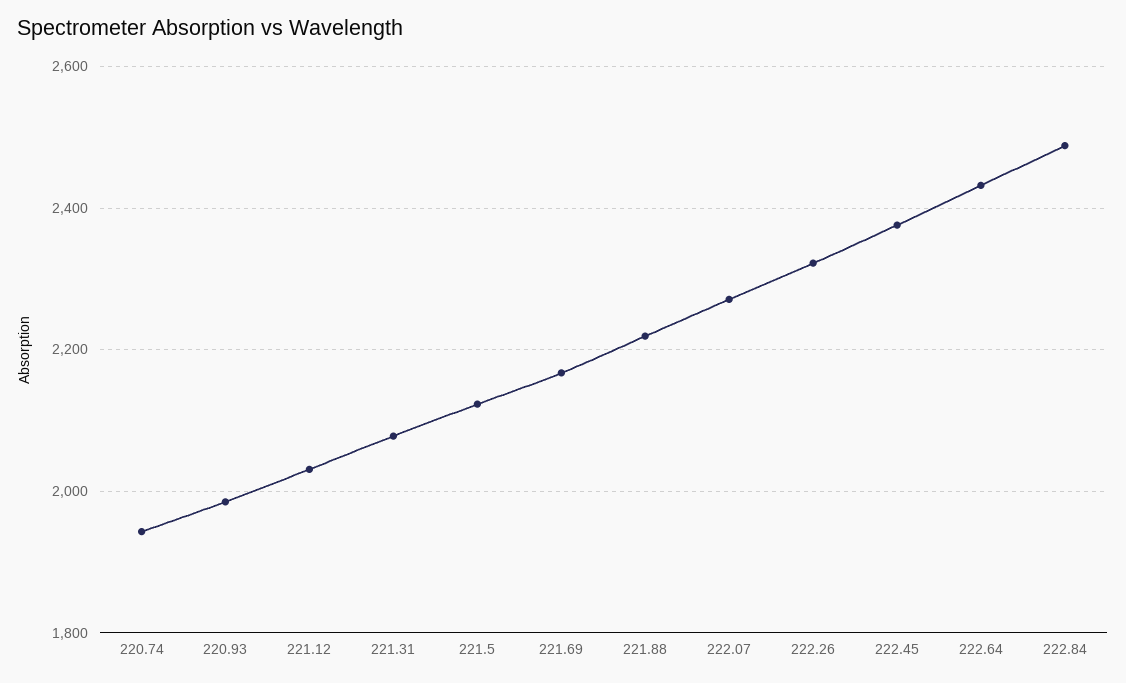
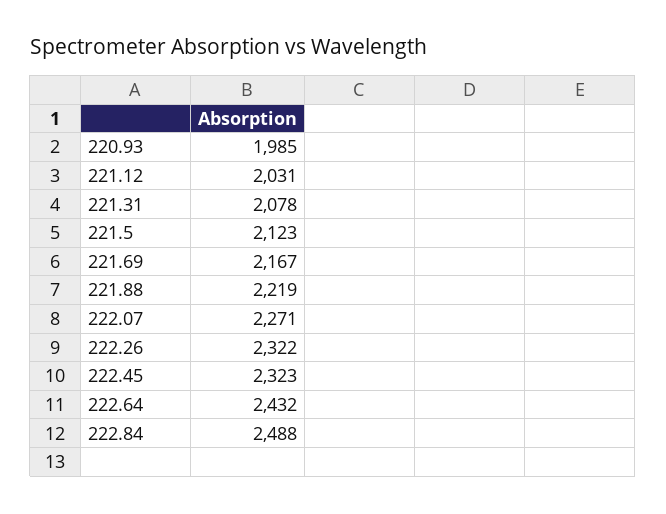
220.74: 1940 -> none
222.45: 2380 -> 2323

